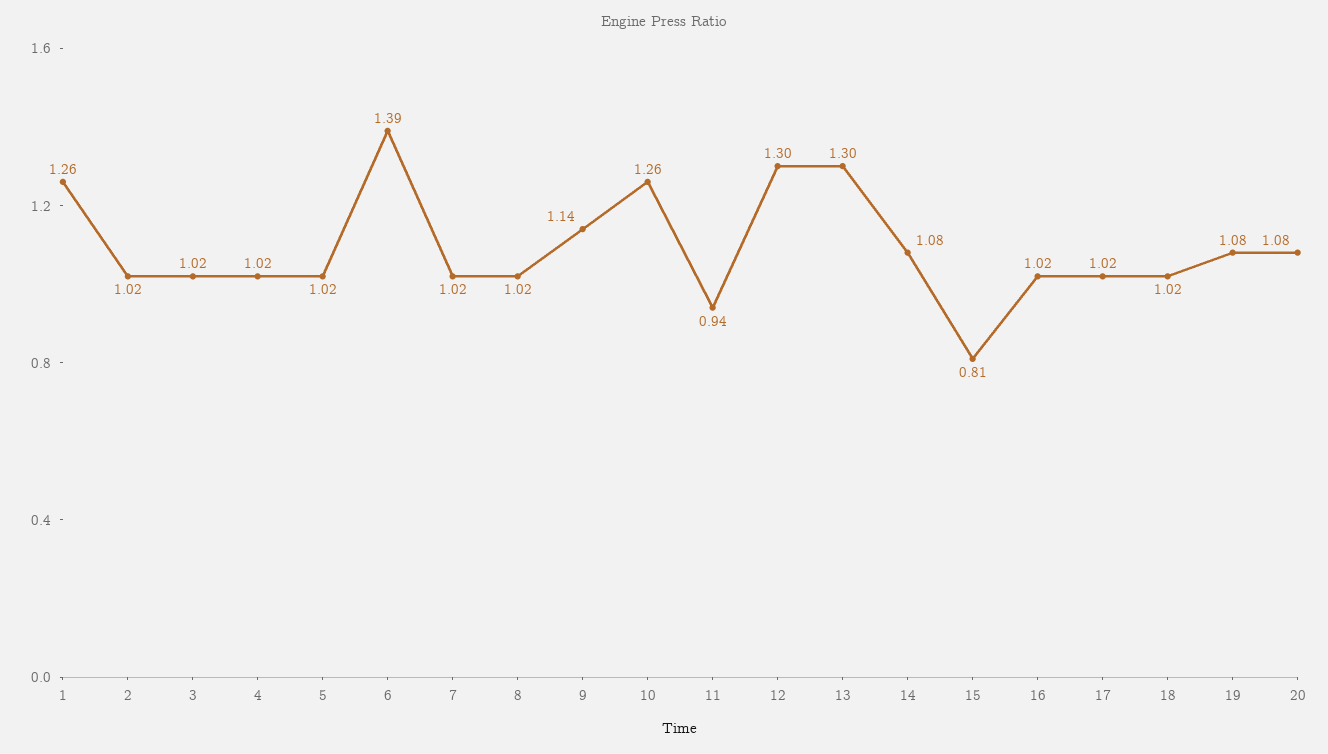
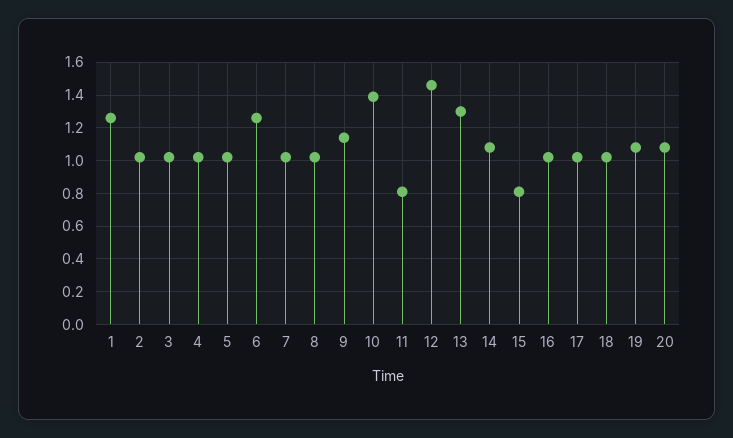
6: 1.39 -> 1.25
10: 1.26 -> 1.4
11: 0.94 -> 0.8
12: 1.3 -> 1.45

